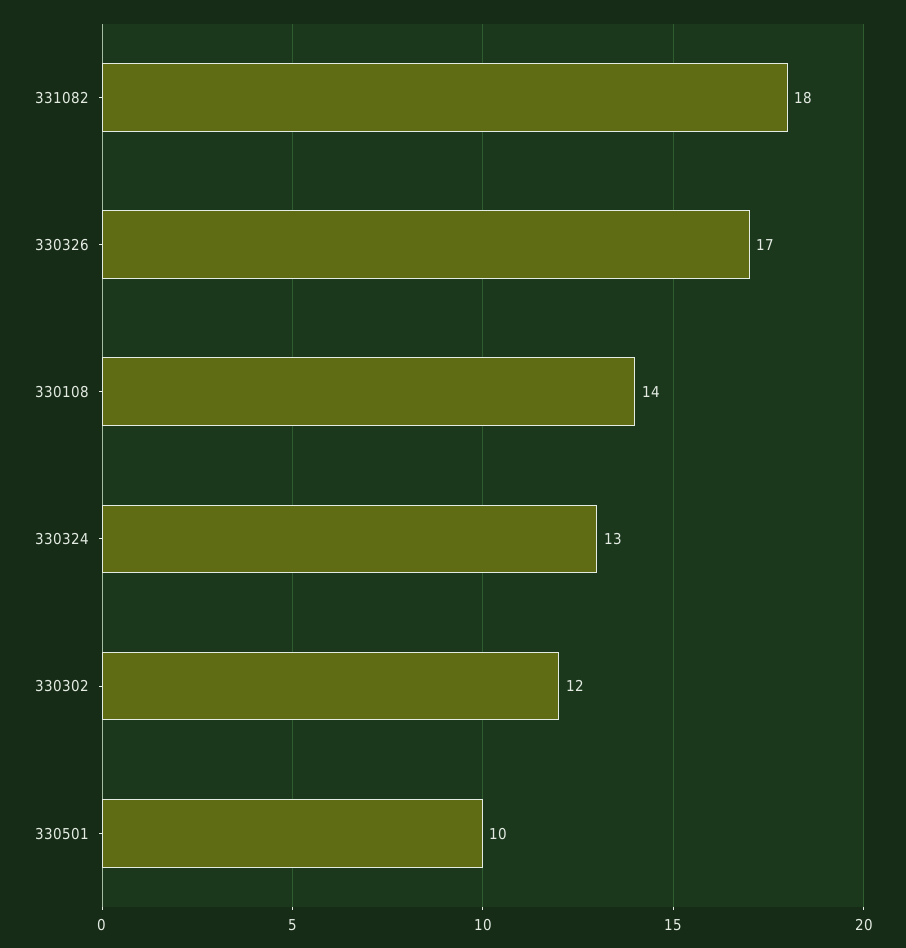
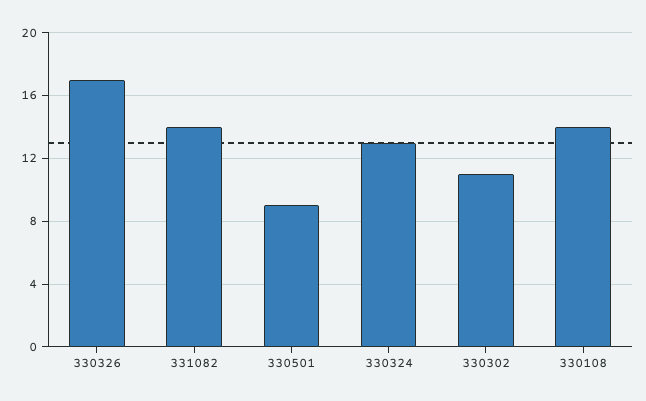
331082: 18 -> 14
330302: 12 -> 11
330501: 10 -> 9

